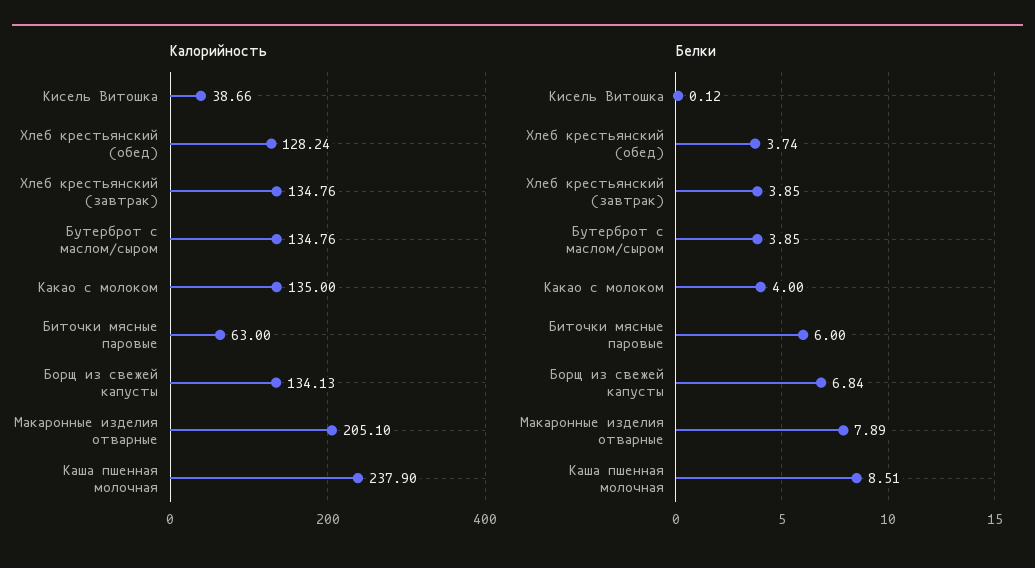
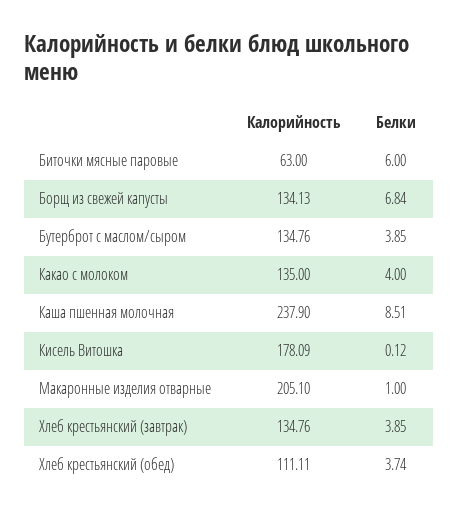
Калорийность, Кисель Витошка: 38.66 -> 178.09
Калорийность, Хлеб крестьянский (обед): 128.24 -> 111.11
Белки, Макаронные изделия отварные: 7.89 -> 1

